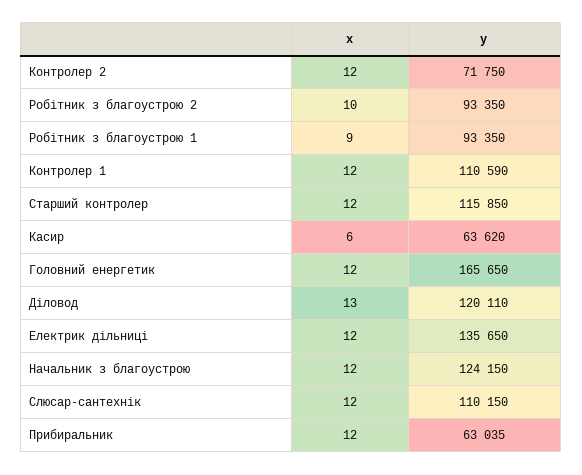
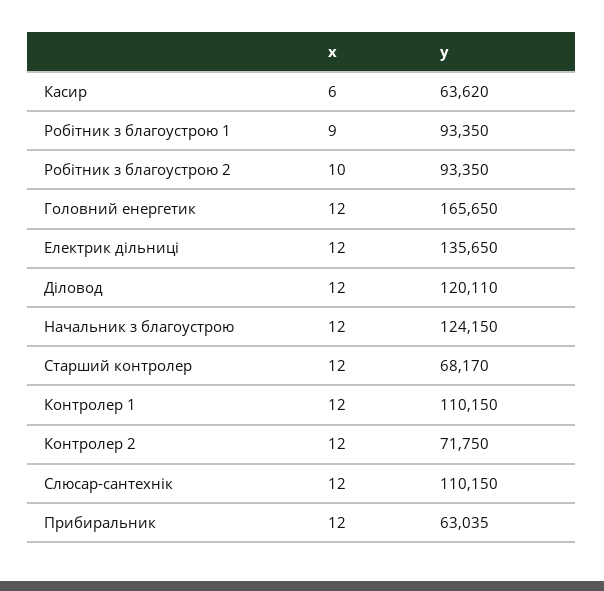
y, Контролер 1: 110590 -> 110150
y, Старший контролер: 115850 -> 68170
x, Діловод: 13 -> 12

